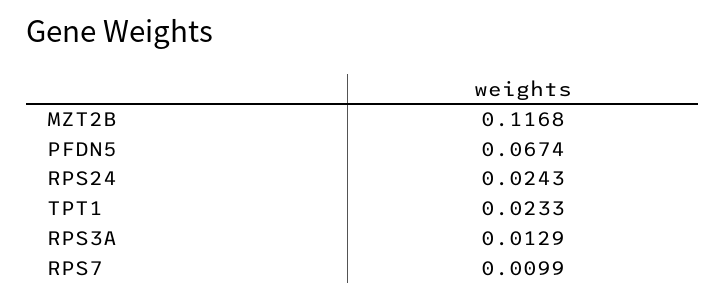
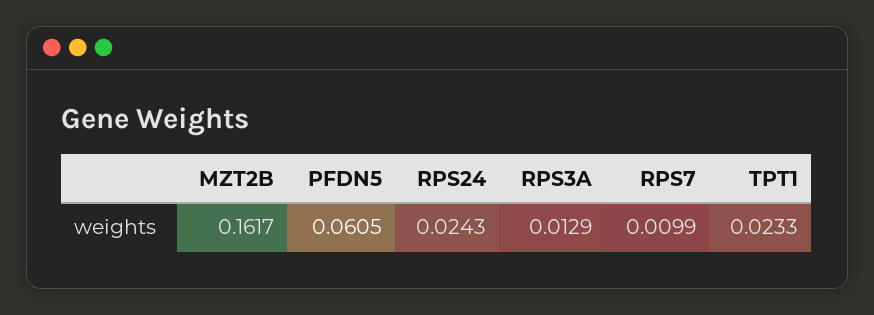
MZT2B: 0.1168 -> 0.1617
PFDN5: 0.0674 -> 0.0605

